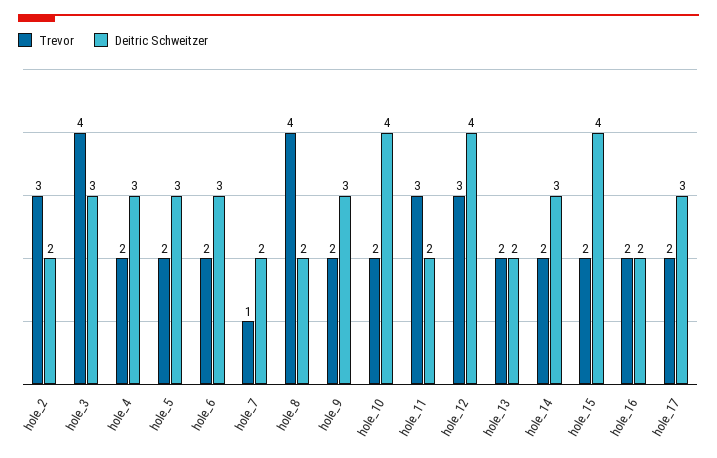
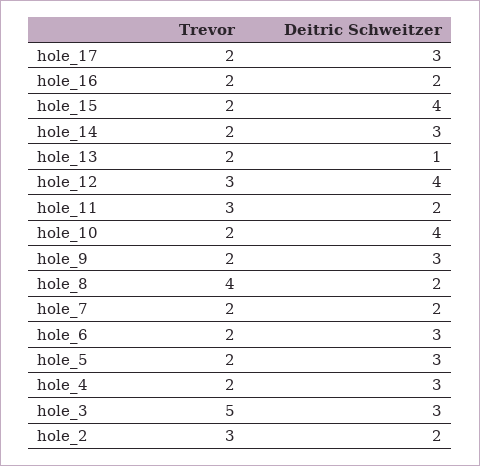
Trevor, hole_3: 4 -> 5
Trevor, hole_7: 1 -> 2
Deitric Schweitzer, hole_13: 2 -> 1

